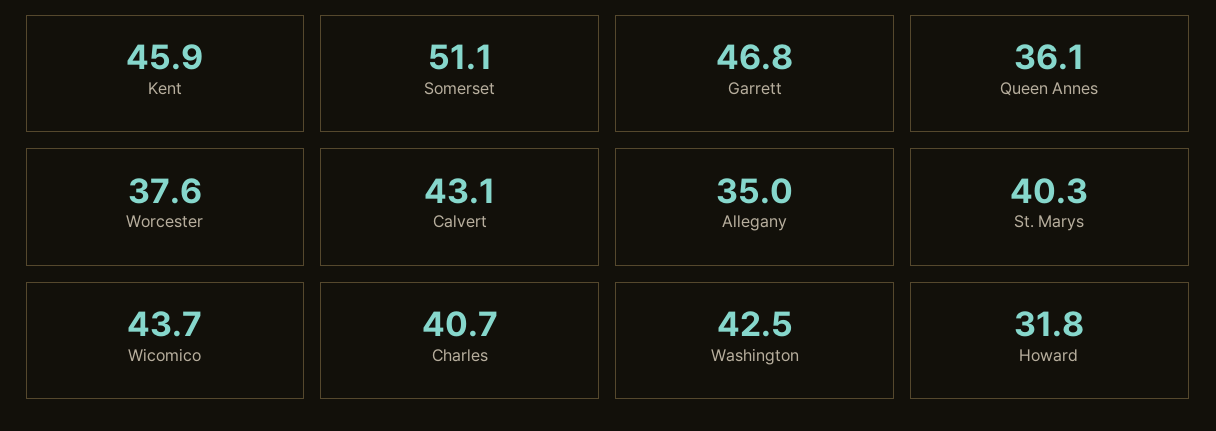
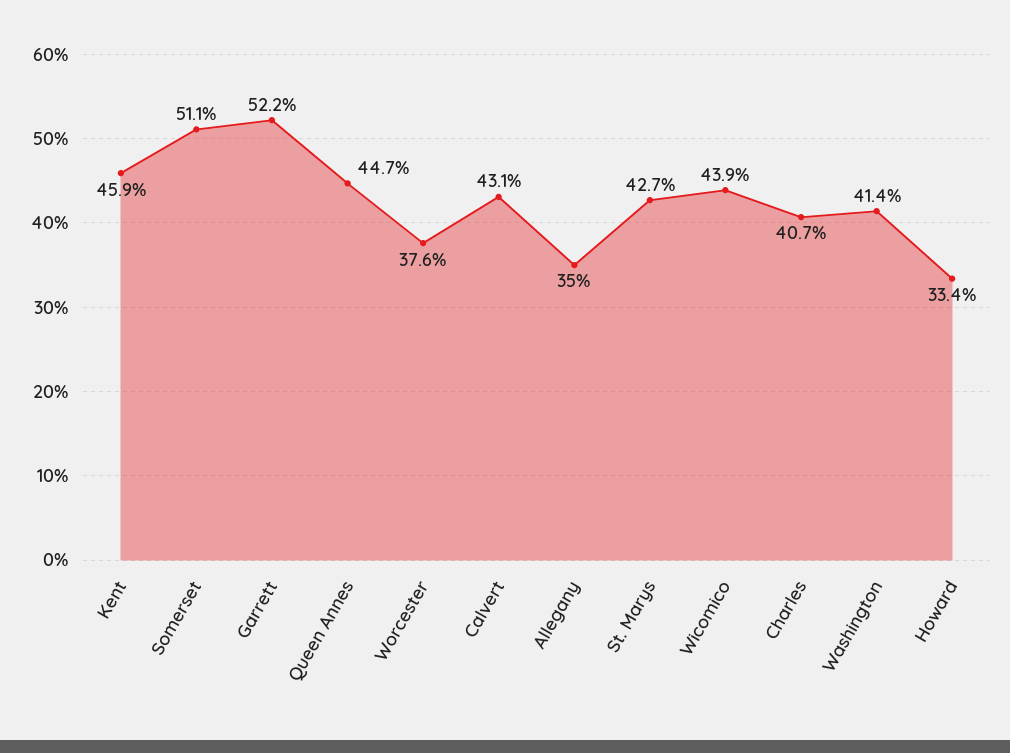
Garrett: 46.8 -> 52.2
Queen Annes: 36.1 -> 44.7
St. Marys: 40.3 -> 42.7
Wicomico: 43.7 -> 43.9
Washington: 42.5 -> 41.4
Howard: 31.8 -> 33.4

